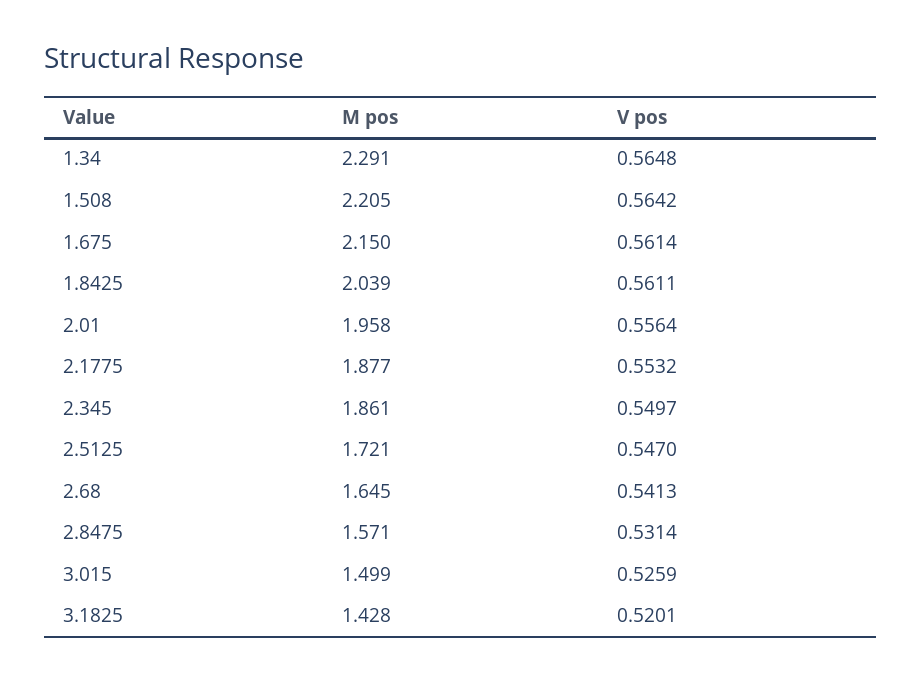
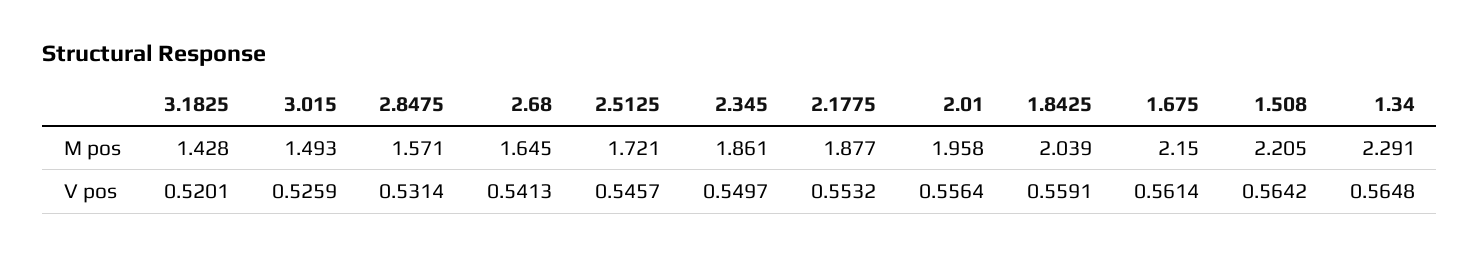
V pos, 1.8425: 0.5611 -> 0.5591
V pos, 2.5125: 0.547 -> 0.5457
M pos, 3.015: 1.499 -> 1.493

